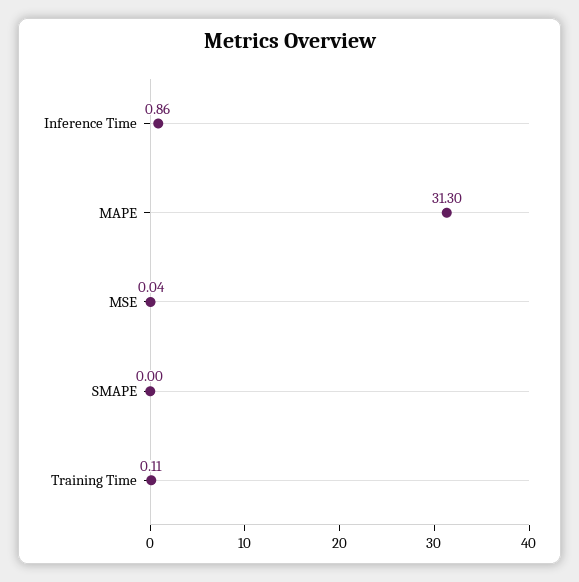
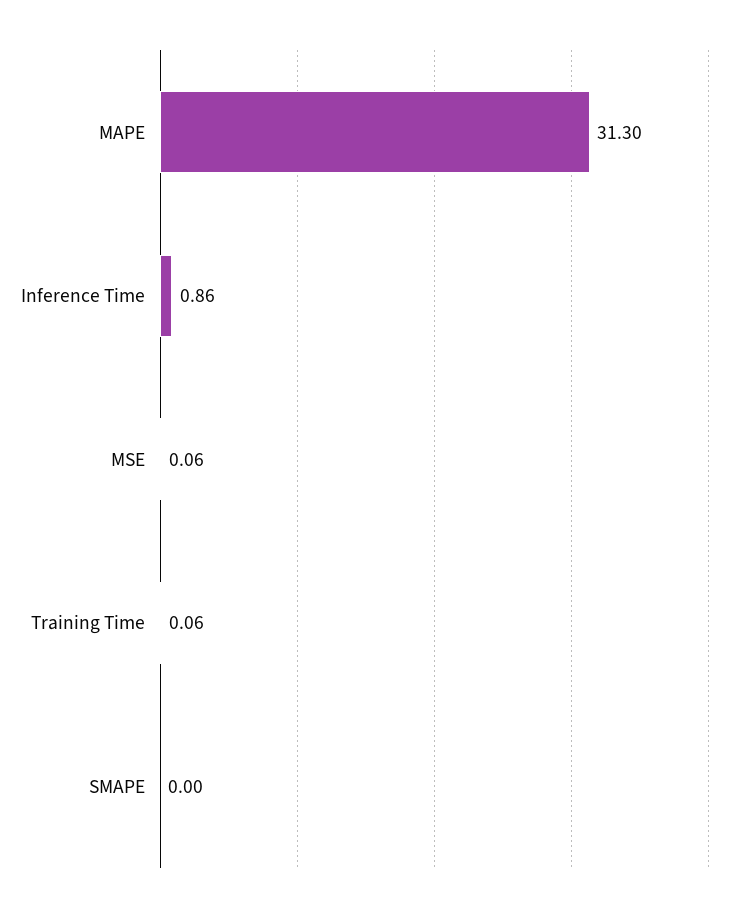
MSE: 0.04 -> 0.06
Training Time: 0.11 -> 0.06

